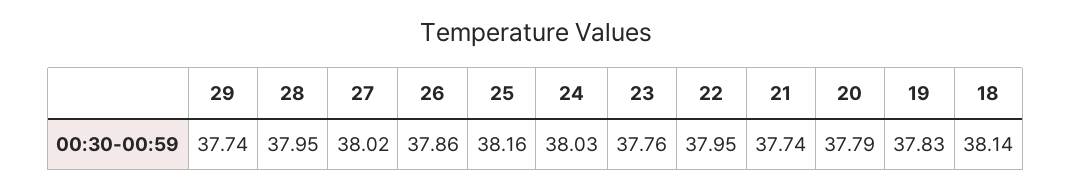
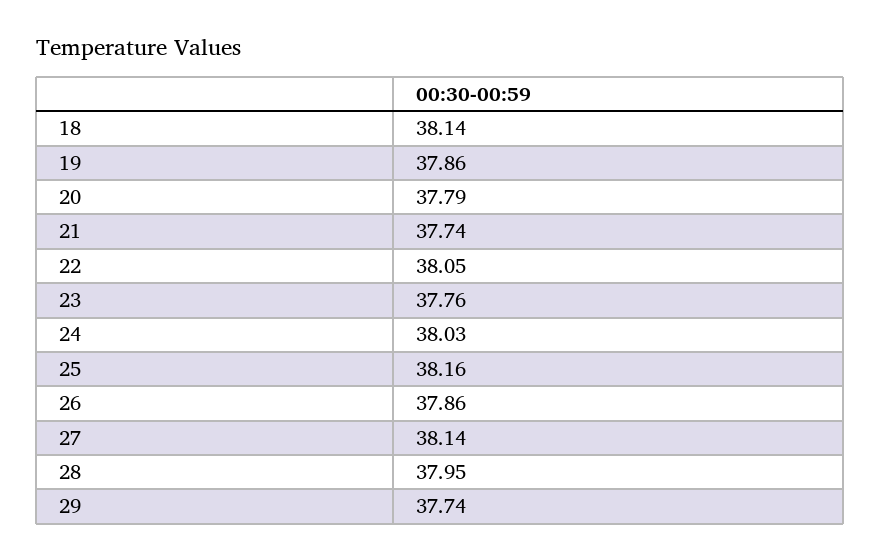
27: 38.02 -> 38.14
22: 37.95 -> 38.05
19: 37.83 -> 37.86

